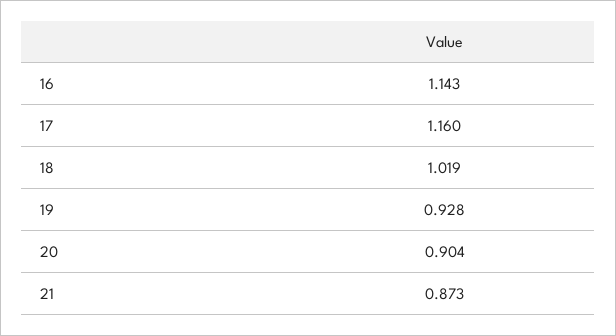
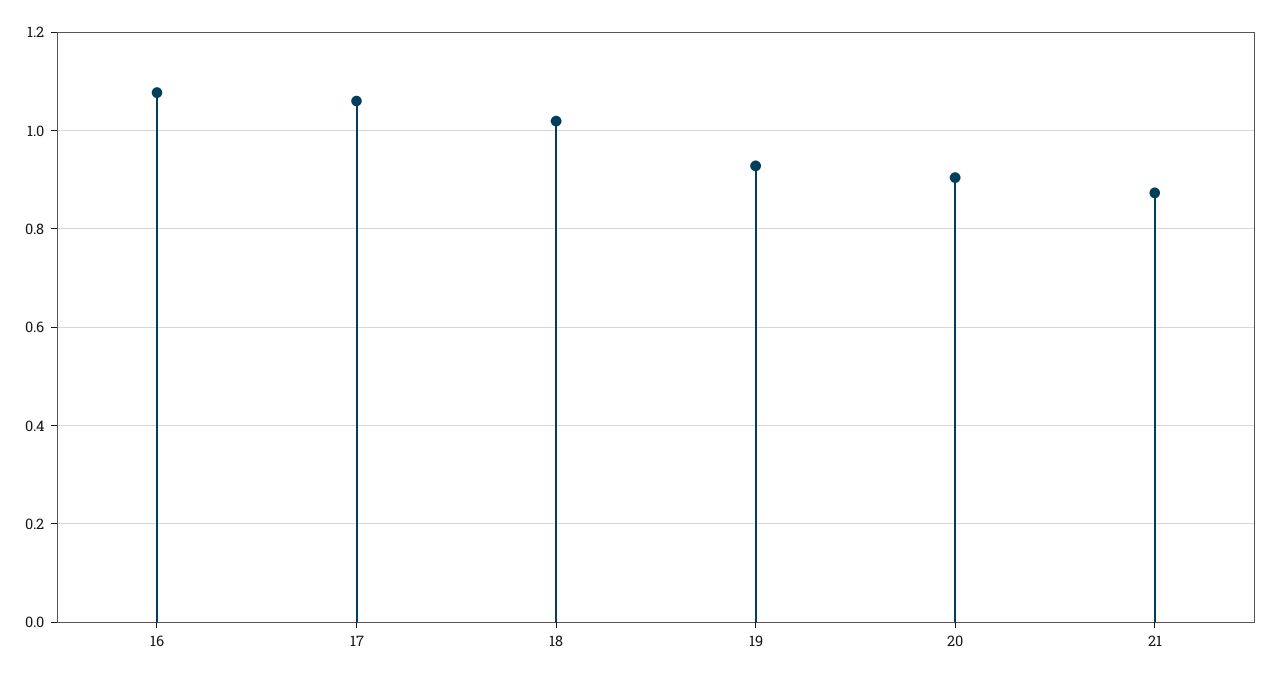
16: 1.143 -> 1.08
17: 1.16 -> 1.06

